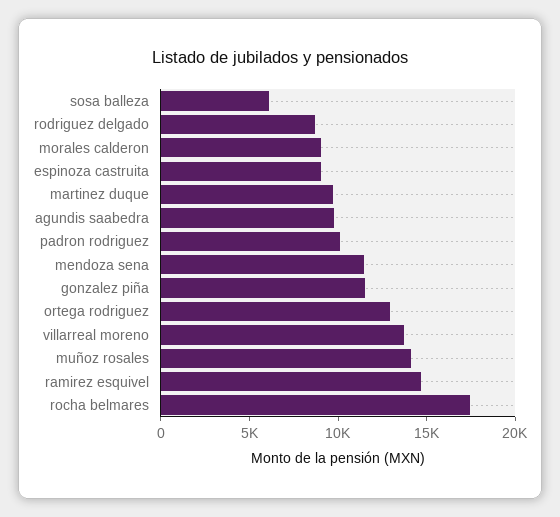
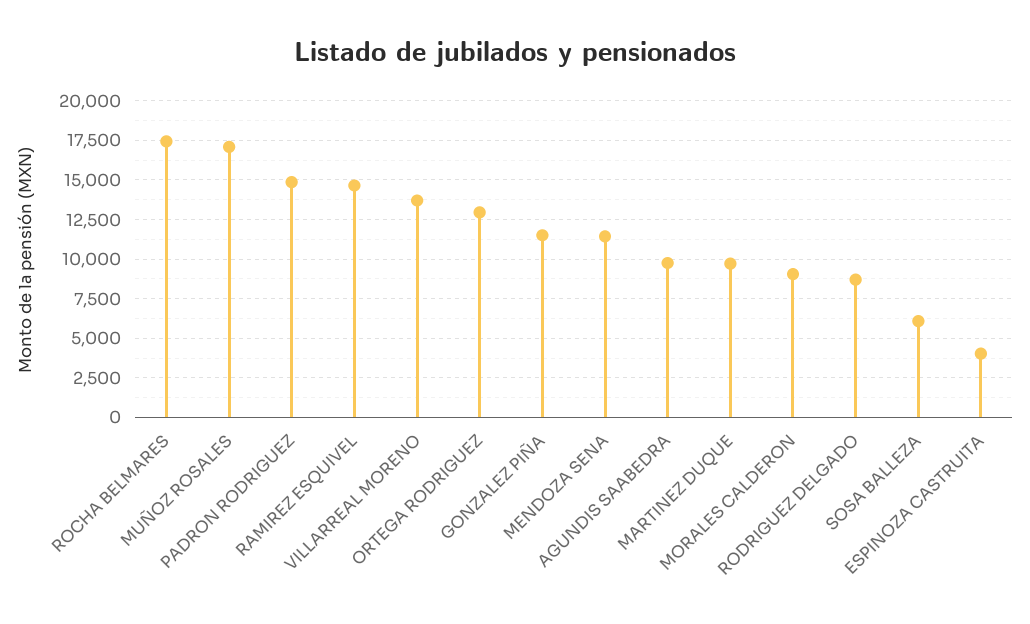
espinoza castruita: 9000 -> 4000
padron rodriguez: 10000 -> 15000
muñoz rosales: 14000 -> 17000

